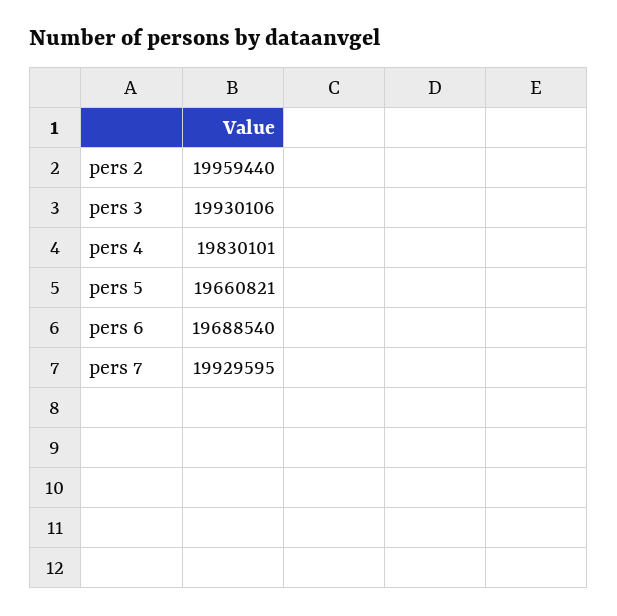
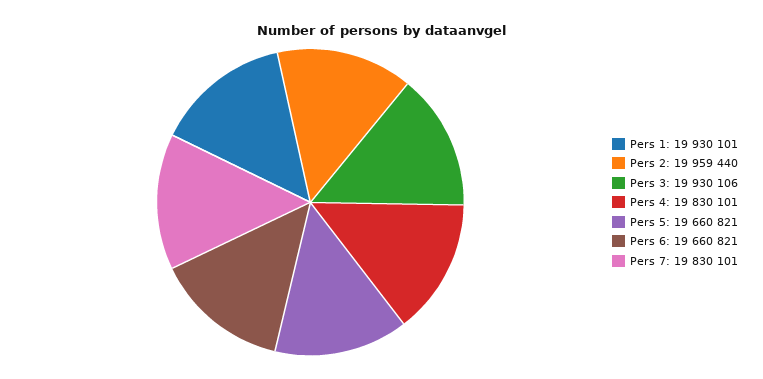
pers 6: 19688540 -> 19660821
pers 7: 19929595 -> 19830101
Pers 1: none -> 19930101

